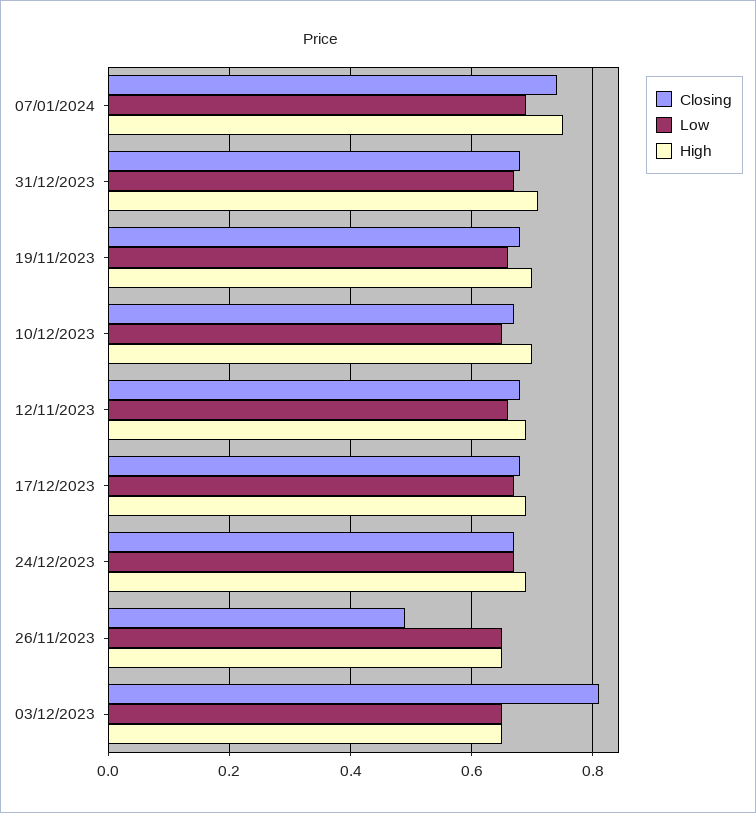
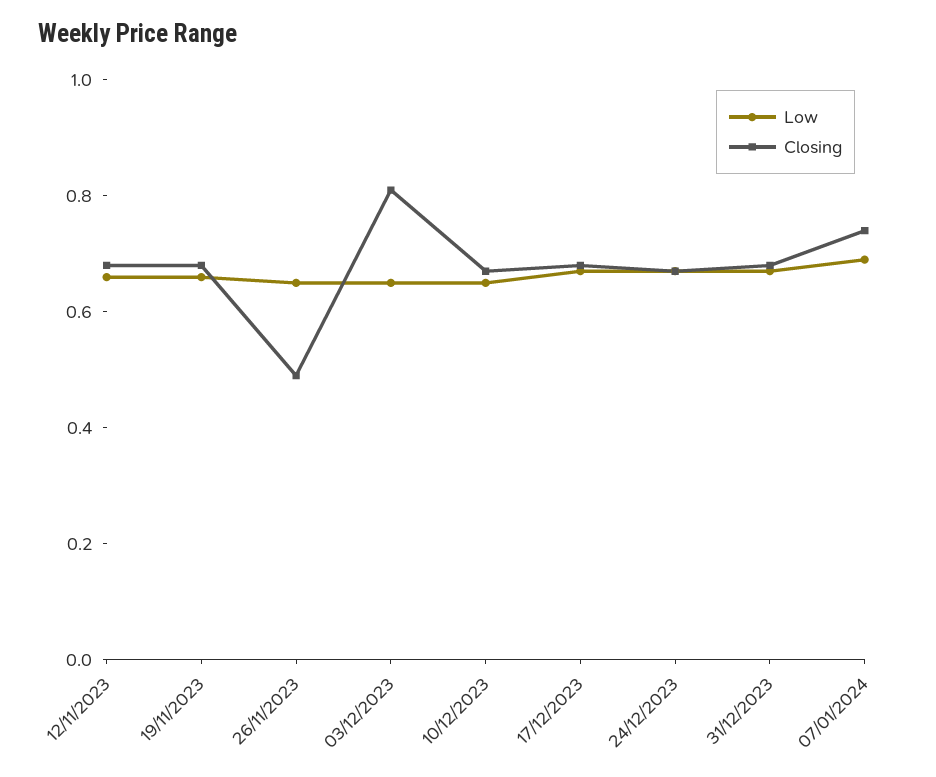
High, 07/01/2024: 0.75 -> none
High, 31/12/2023: 0.7 -> none
High, 19/11/2023: 0.7 -> none
High, 10/12/2023: 0.7 -> none
High, 12/11/2023: 0.7 -> none
High, 17/12/2023: 0.7 -> none
High, 24/12/2023: 0.7 -> none
High, 26/11/2023: 0.65 -> none
High, 03/12/2023: 0.65 -> none

